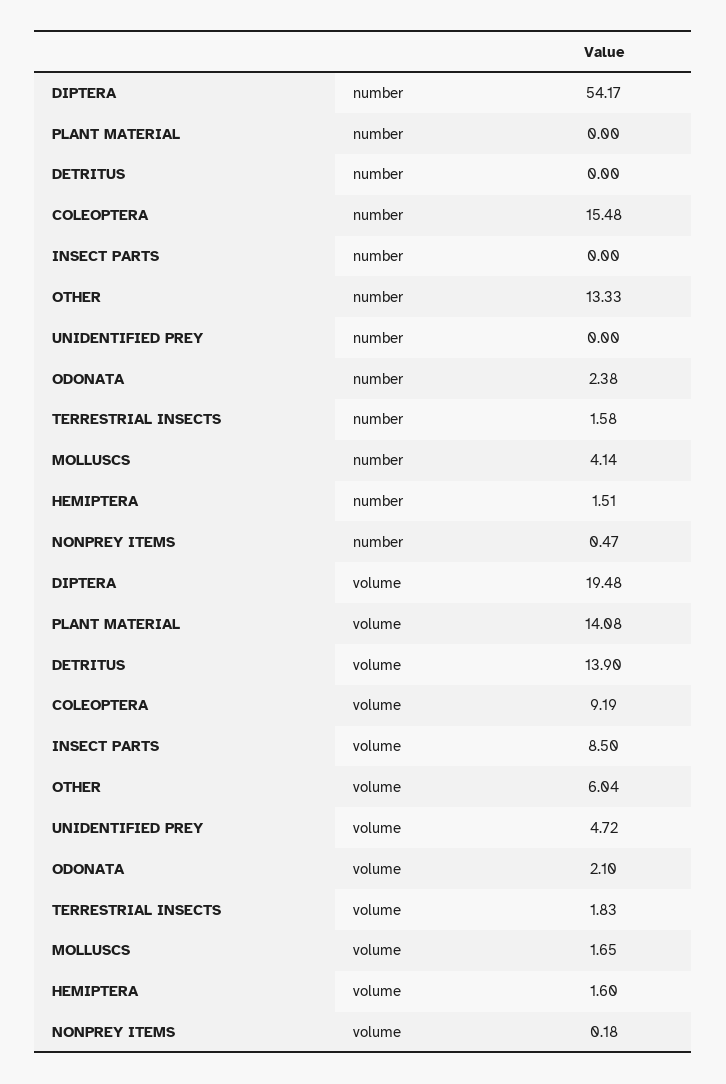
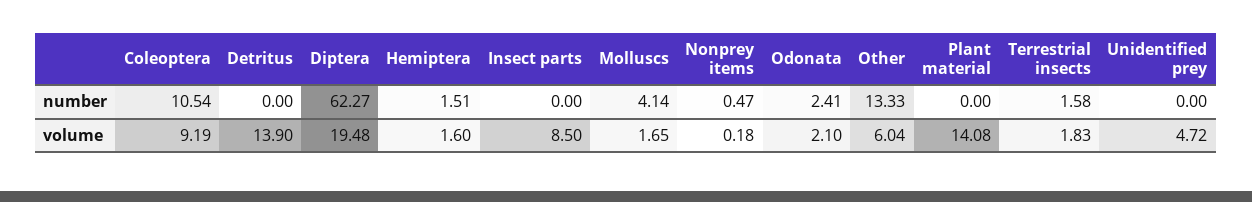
DIPTERA, number: 54.17 -> 62.27
COLEOPTERA, number: 15.48 -> 10.54
ODONATA, number: 2.38 -> 2.41

